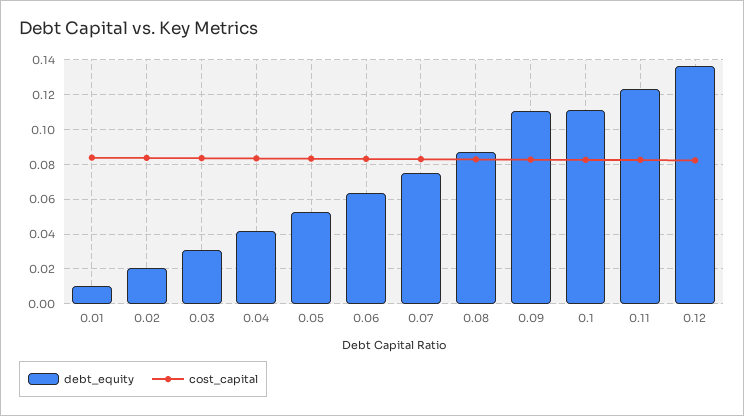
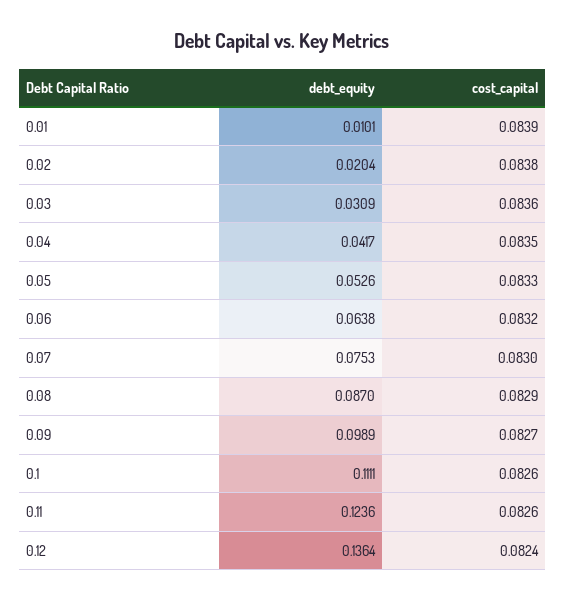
debt_equity, 0.09: 0.11 -> 0.0989

